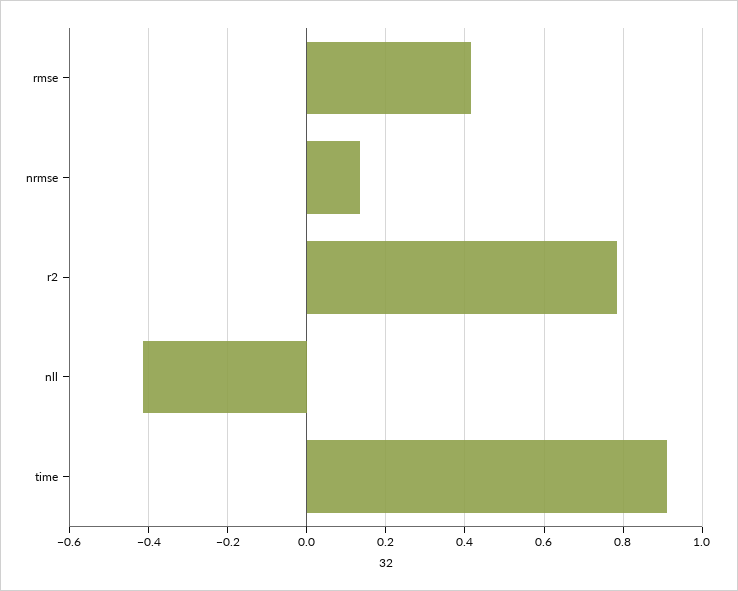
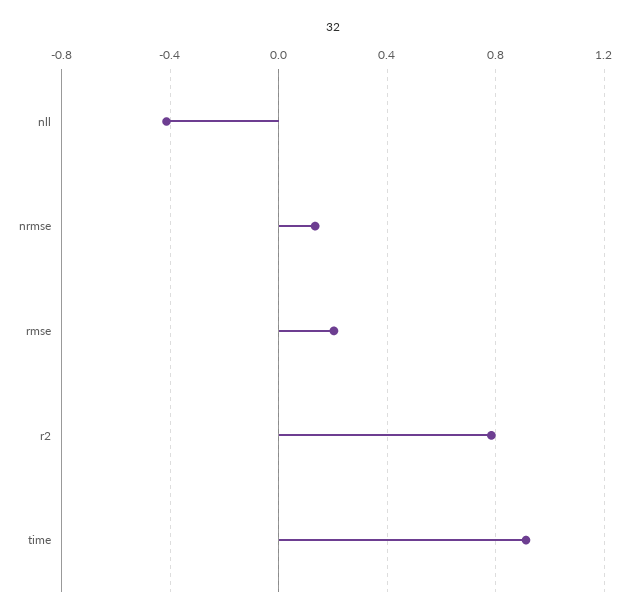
rmse: 0.42 -> 0.2

